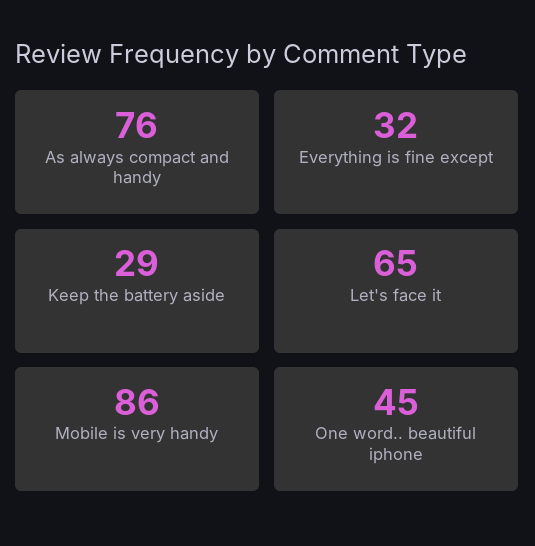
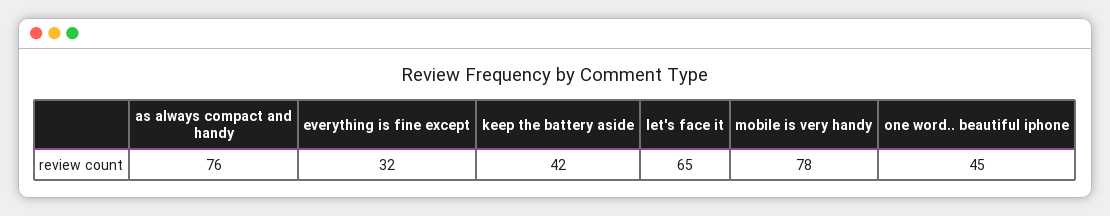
Keep the battery aside: 29 -> 42
Mobile is very handy: 86 -> 78

